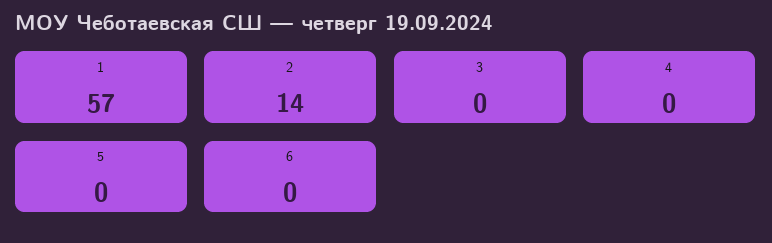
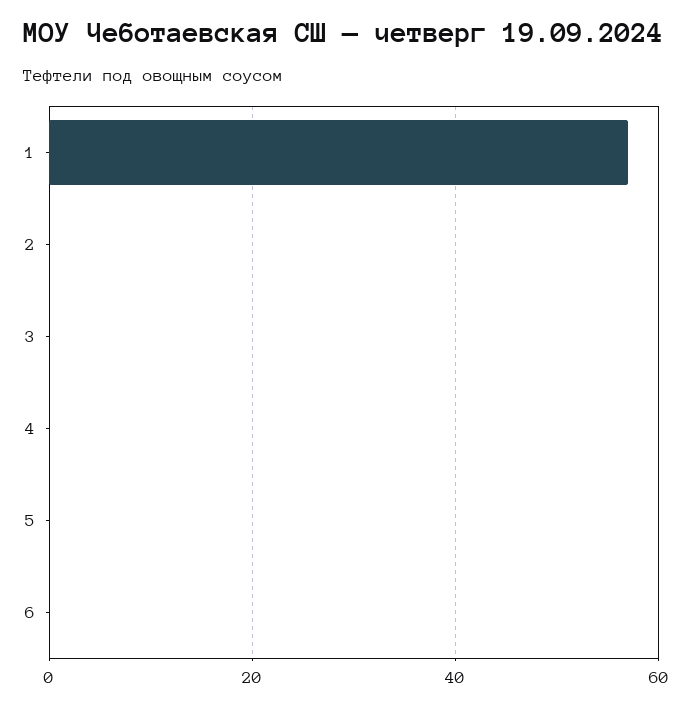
2: 14 -> 0

